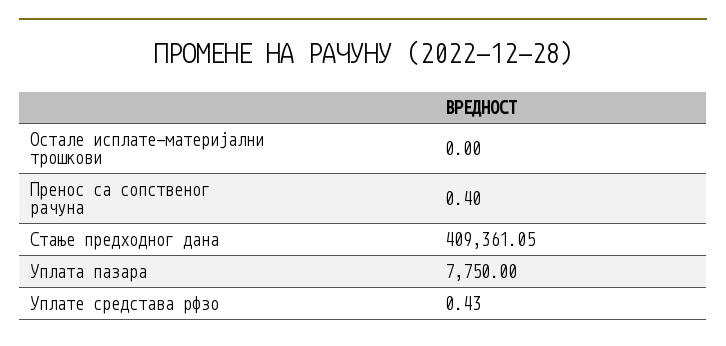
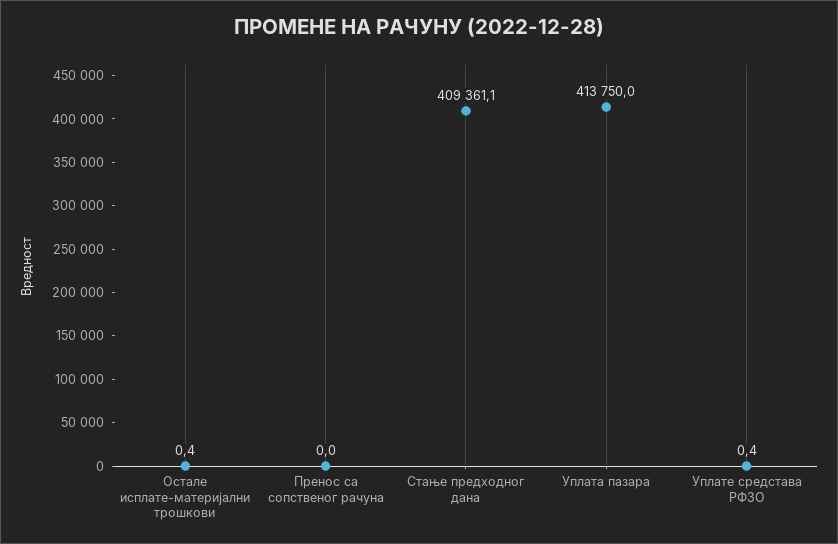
Остале исплате-материјални трошкови: 0 -> 0.4
Пренос са сопственог рачуна: 0.4 -> 0
Уплата пазара: 7750 -> 413750

